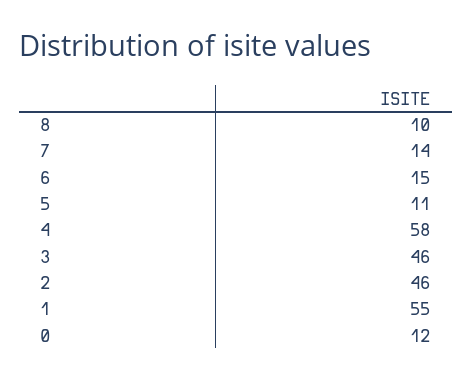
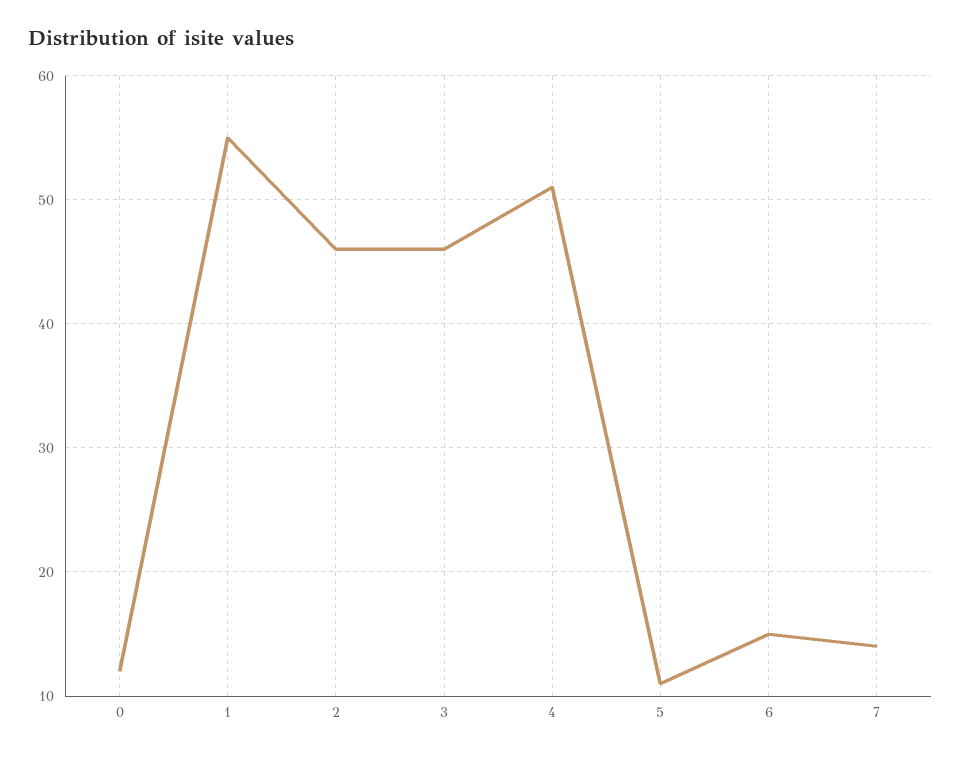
8: 10 -> none
4: 58 -> 51

